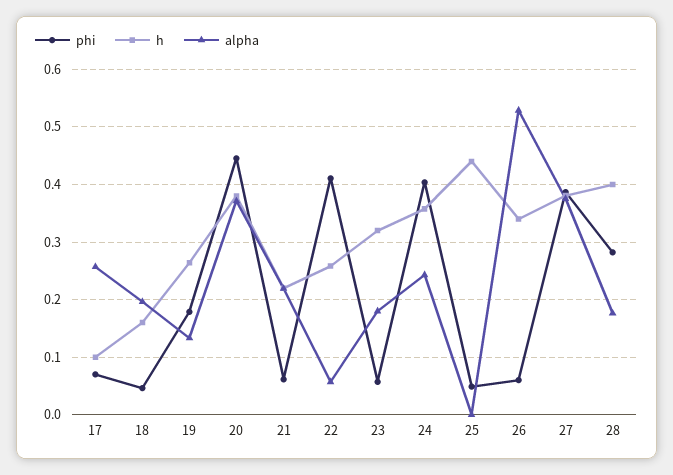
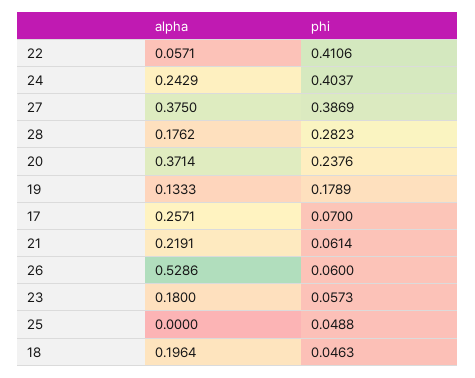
h, 17: 0.1 -> none
h, 18: 0.16 -> none
h, 19: 0.26 -> none
phi, 20: 0.44 -> 0.2376
h, 20: 0.38 -> none
h, 21: 0.22 -> none
h, 22: 0.26 -> none
h, 23: 0.32 -> none
h, 24: 0.36 -> none
h, 25: 0.44 -> none
h, 26: 0.34 -> none
h, 27: 0.38 -> none
h, 28: 0.4 -> none

